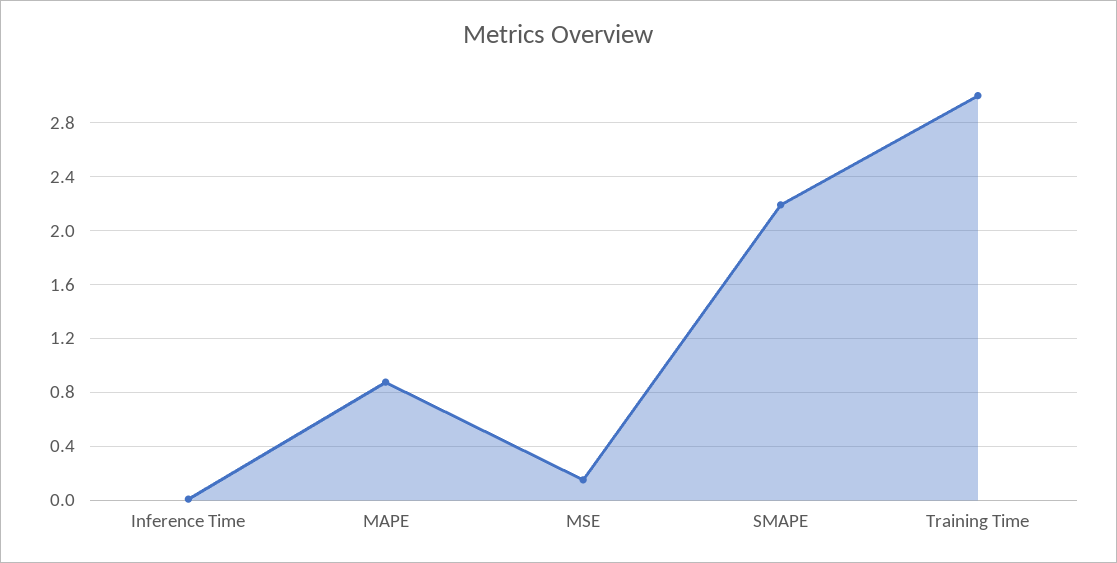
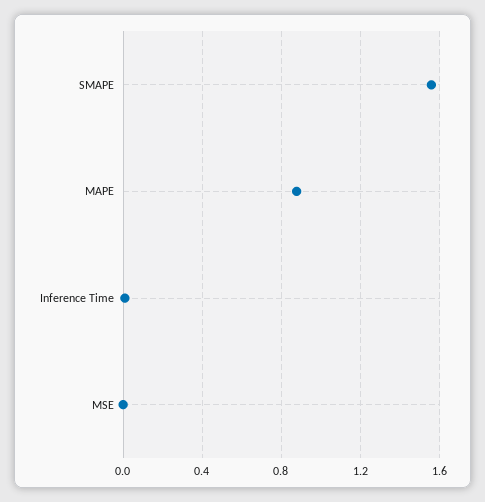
MSE: 0.15 -> 0
SMAPE: 2.2 -> 1.55
Training Time: 3 -> none

